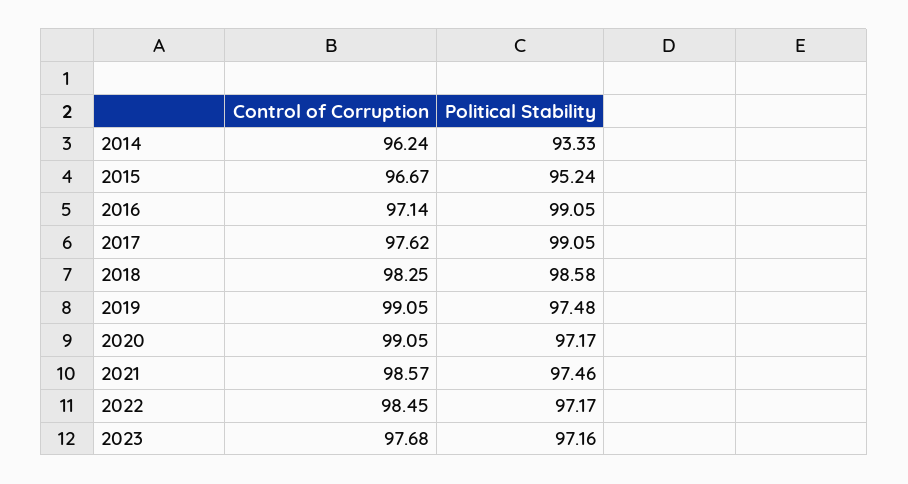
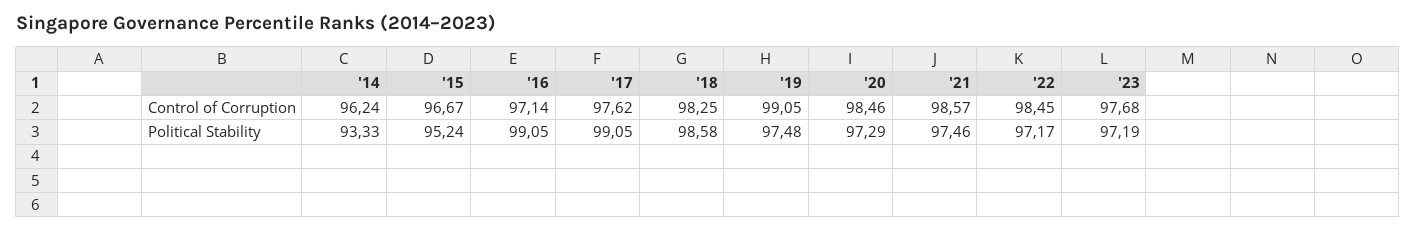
Control of Corruption, 2020: 99.05 -> 98.46
Political Stability, 2020: 97.17 -> 97.29
Political Stability, 2023: 97.16 -> 97.19

